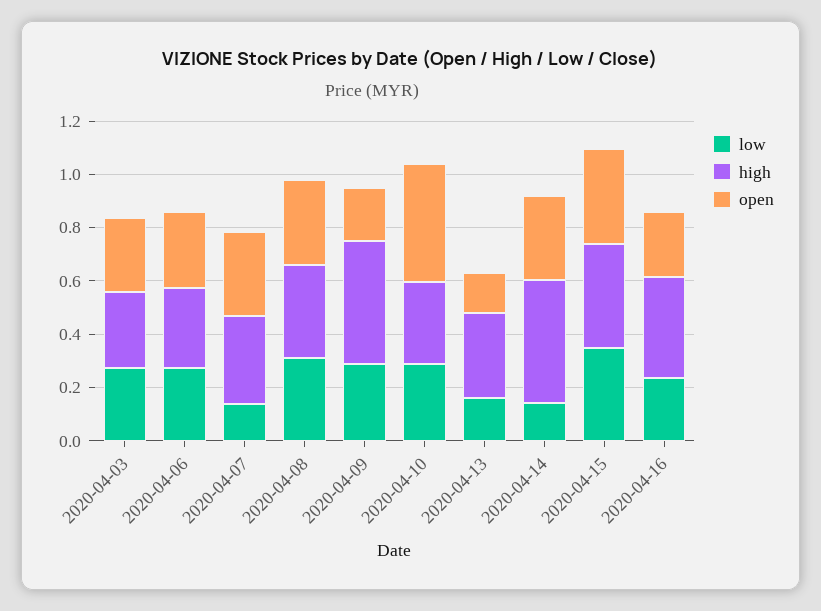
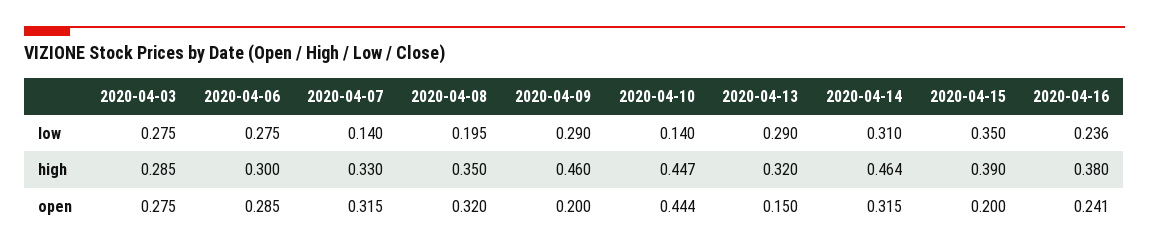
low, 2020-04-08: 0.3 -> 0.195
low, 2020-04-10: 0.3 -> 0.14
high, 2020-04-10: 0.3 -> 0.447
low, 2020-04-13: 0.15 -> 0.29
low, 2020-04-14: 0.15 -> 0.31
open, 2020-04-15: 0.35 -> 0.2

